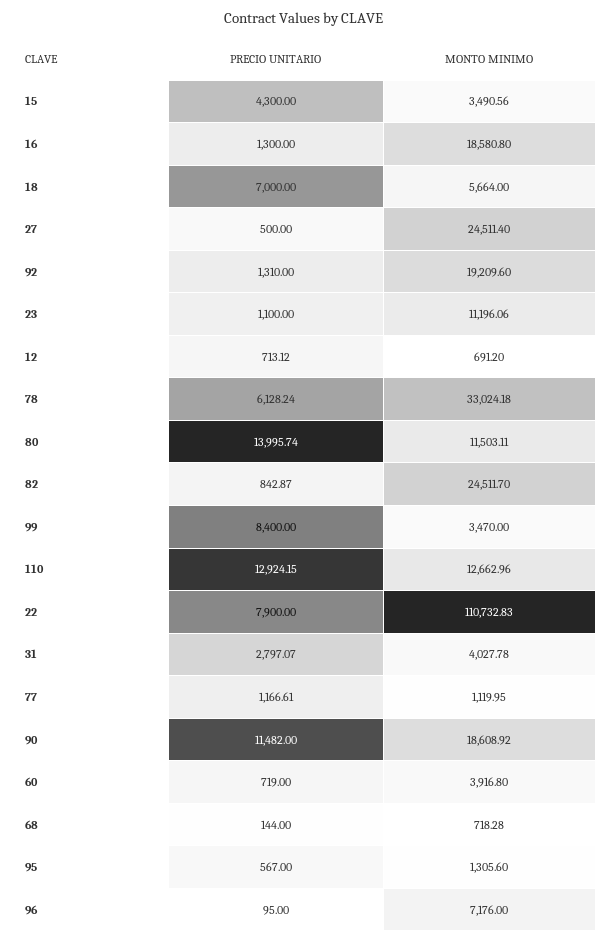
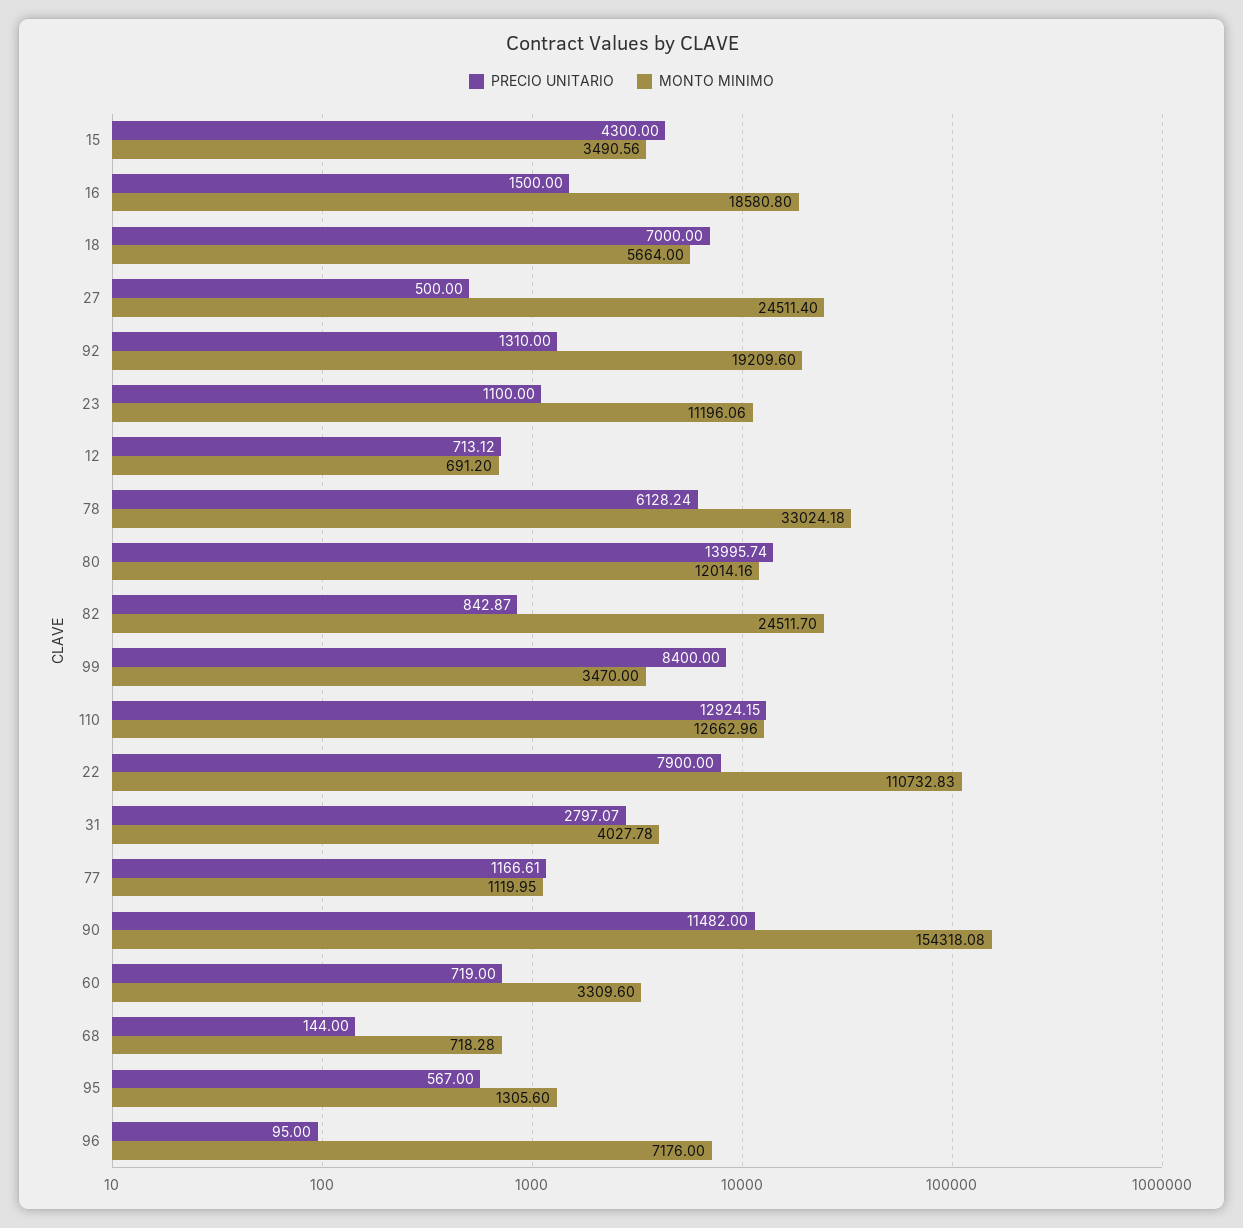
PRECIO UNITARIO, 16: 1300 -> 1500
MONTO MINIMO, 80: 11503.11 -> 12014.16
MONTO MINIMO, 90: 18608.92 -> 154318.08
MONTO MINIMO, 60: 3916.8 -> 3309.6

